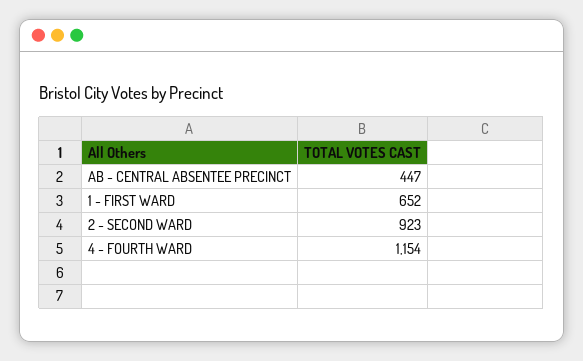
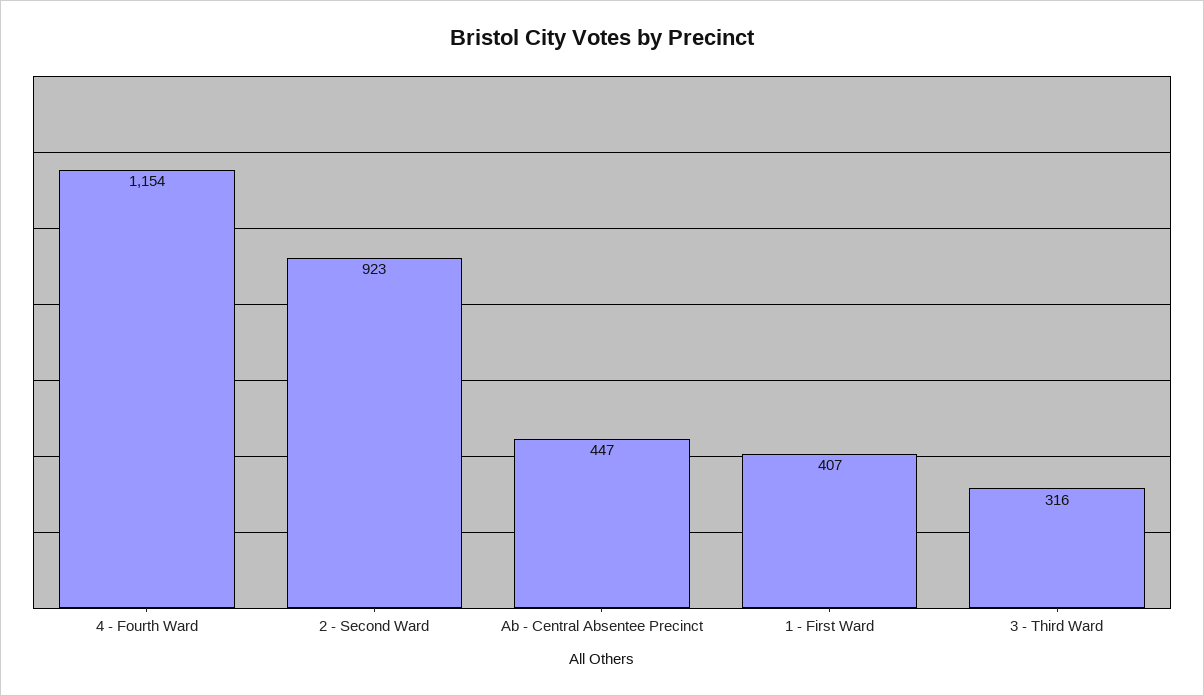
1 - FIRST WARD: 652 -> 407
3 - Third Ward: none -> 316

